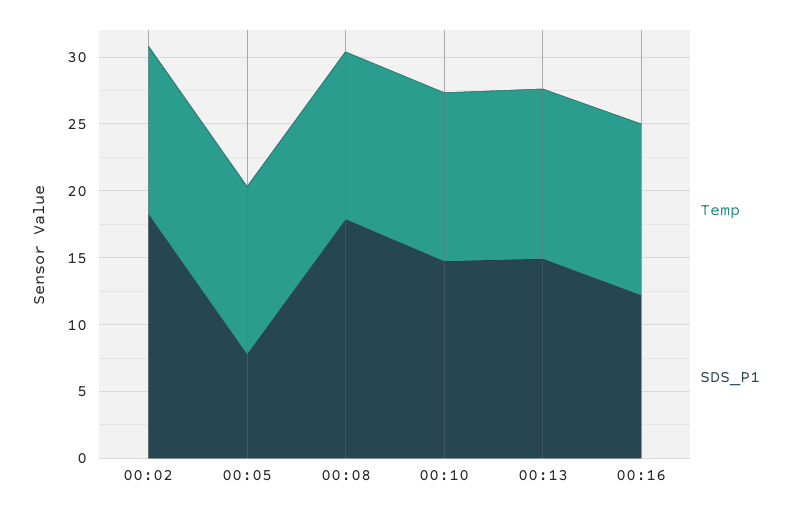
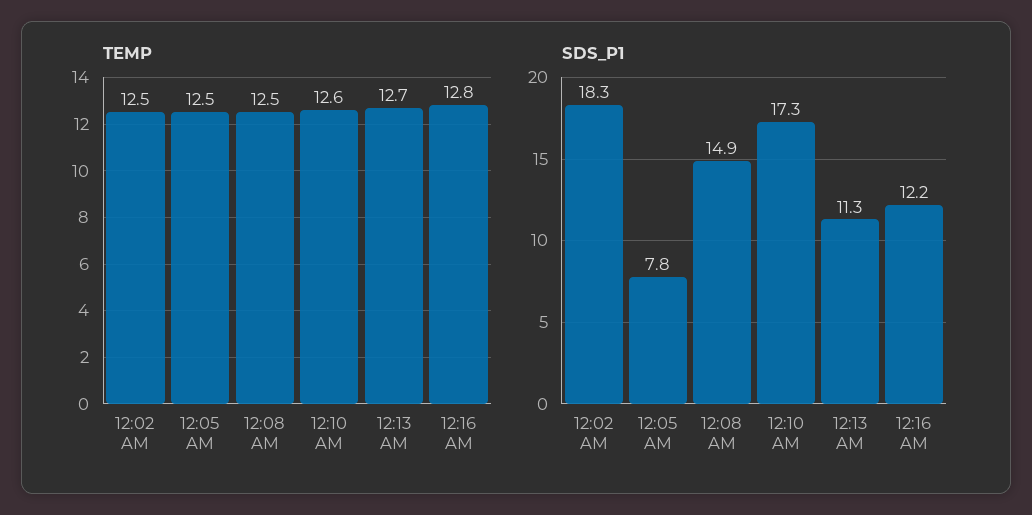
SDS_P1, 00:08: 18 -> 14.9
SDS_P1, 00:10: 15 -> 17.3
SDS_P1, 00:13: 15 -> 11.3

